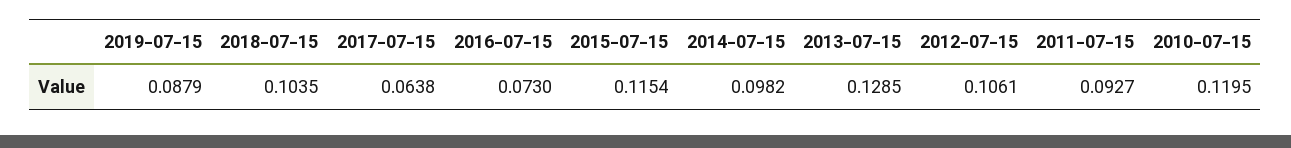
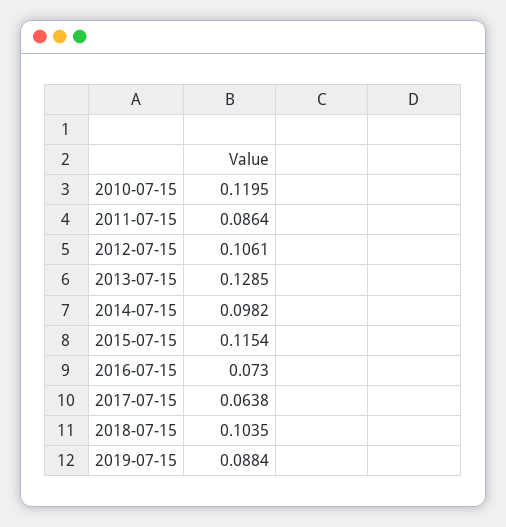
2019-07-15: 0.0879 -> 0.0884
2011-07-15: 0.0927 -> 0.0864

